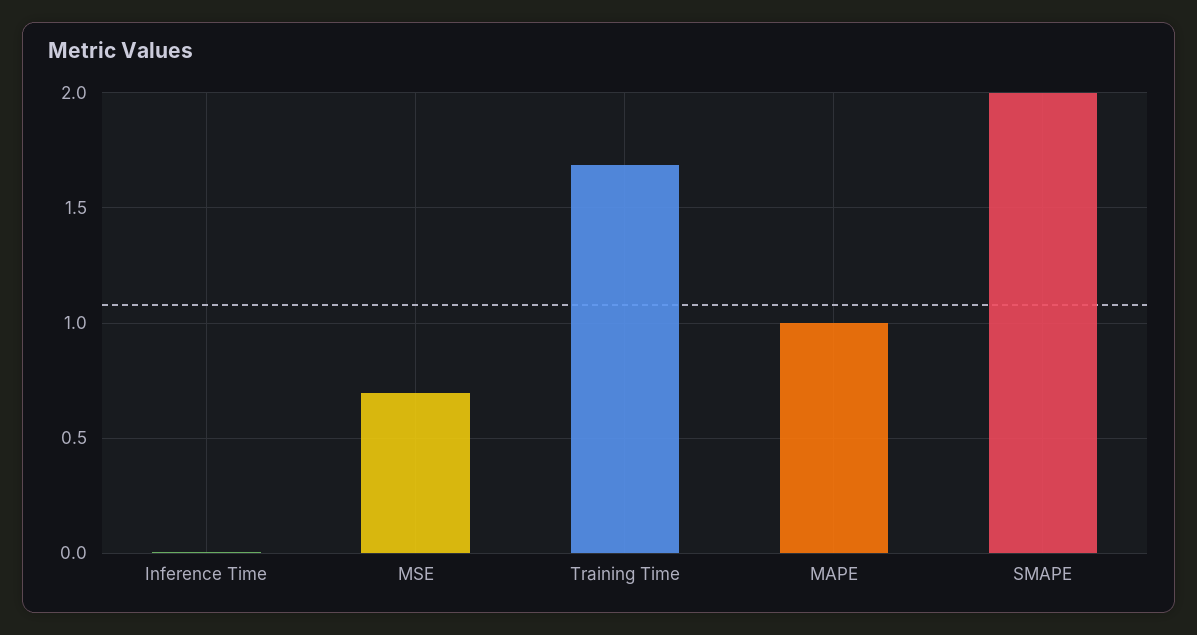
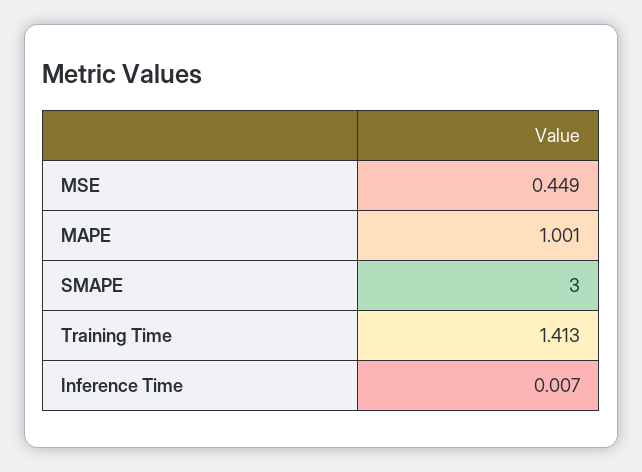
MSE: 0.7 -> 0.449
Training Time: 1.7 -> 1.413
SMAPE: 2 -> 3

